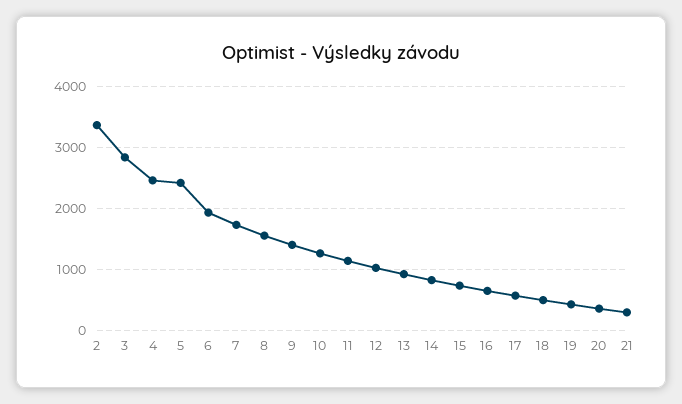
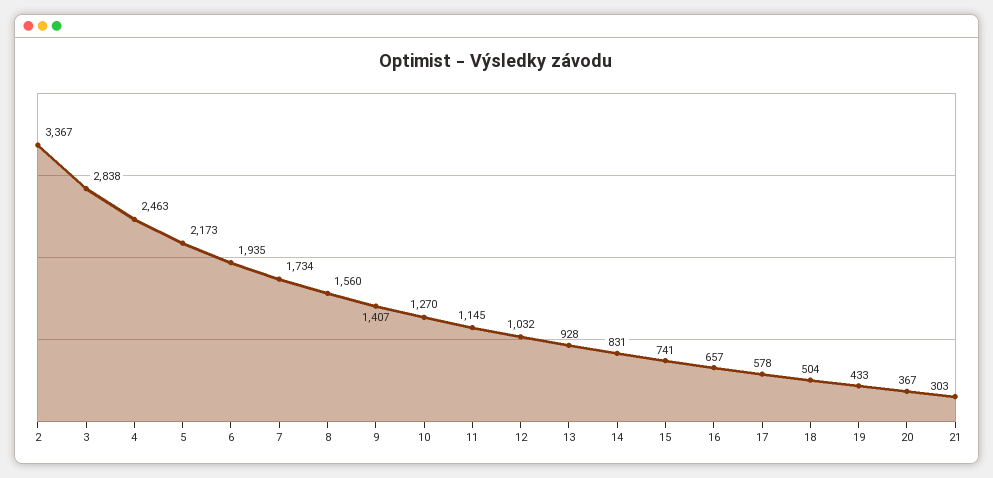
5: 2400 -> 2173

